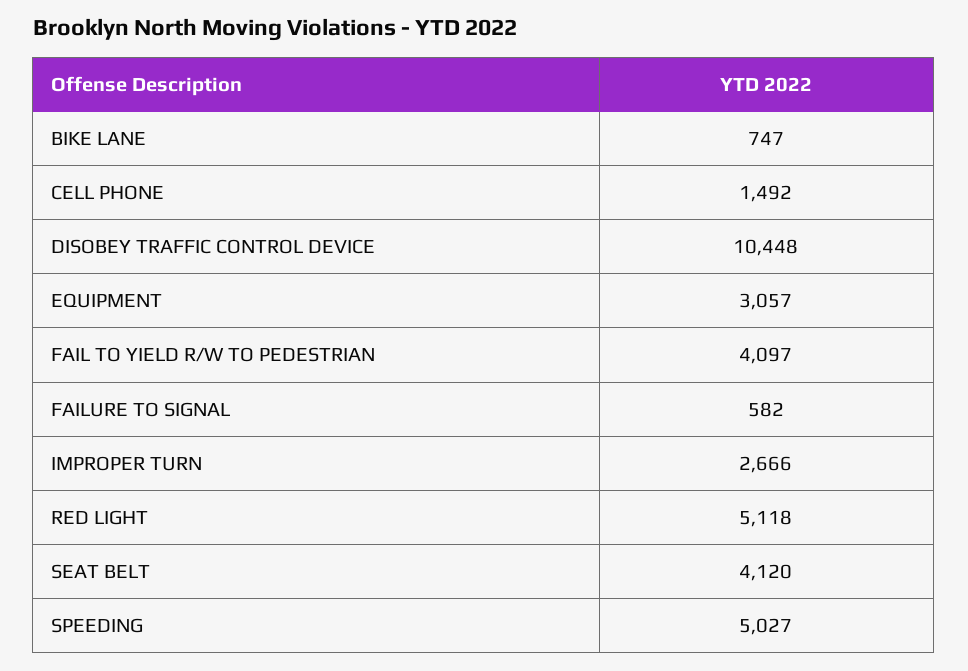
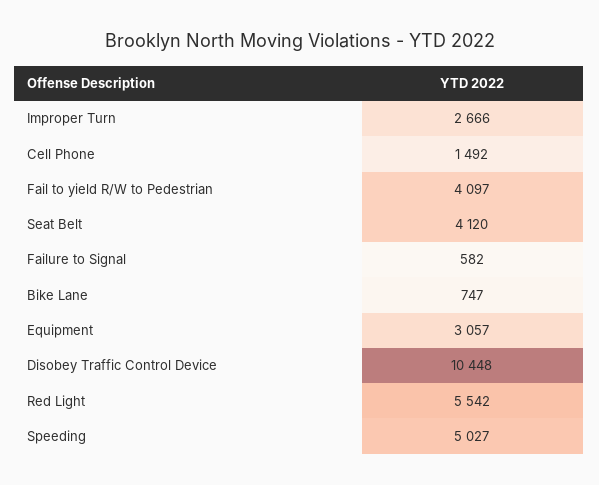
RED LIGHT: 5118 -> 5542

